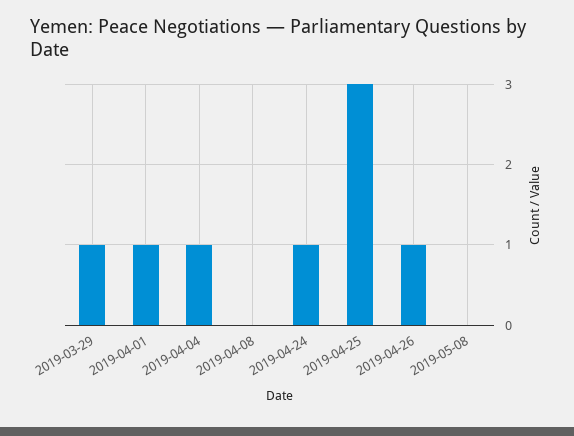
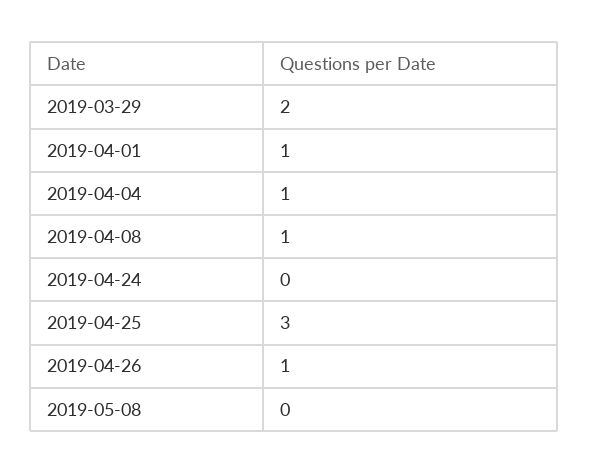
2019-03-29: 1 -> 2
2019-04-08: 0 -> 1
2019-04-24: 1 -> 0

